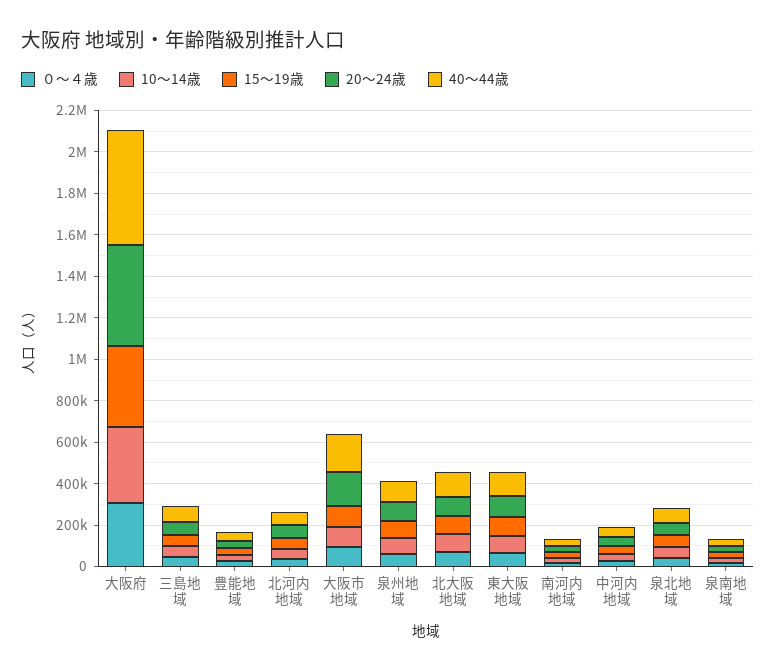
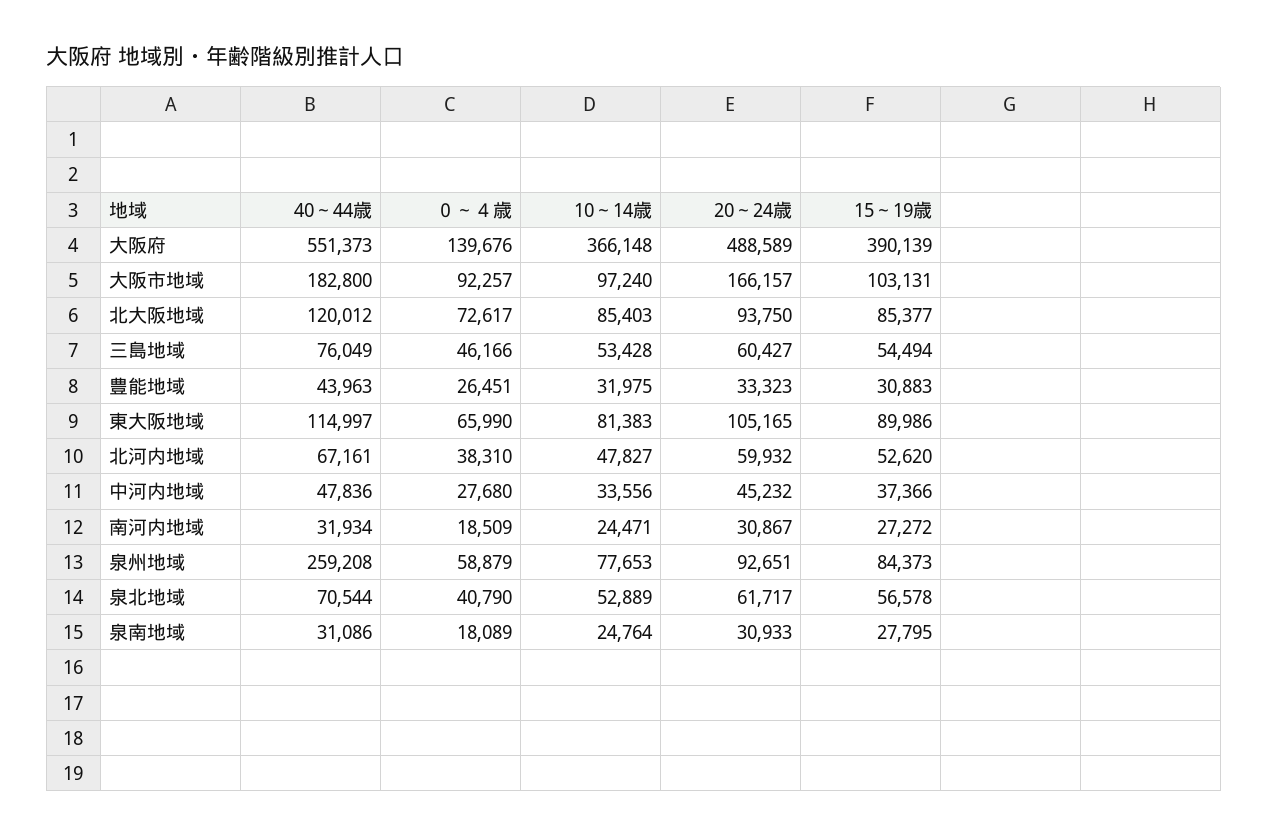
０～４歳, 大阪府: 300000 -> 139676
40～44歳, 泉州地域: 100000 -> 259208

